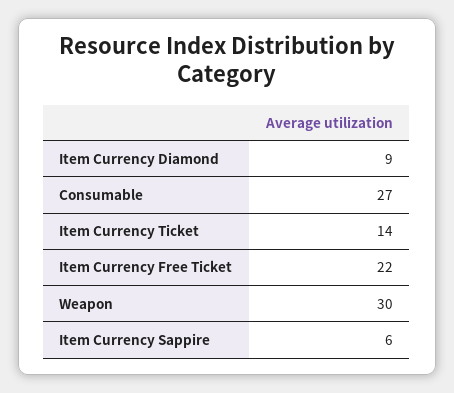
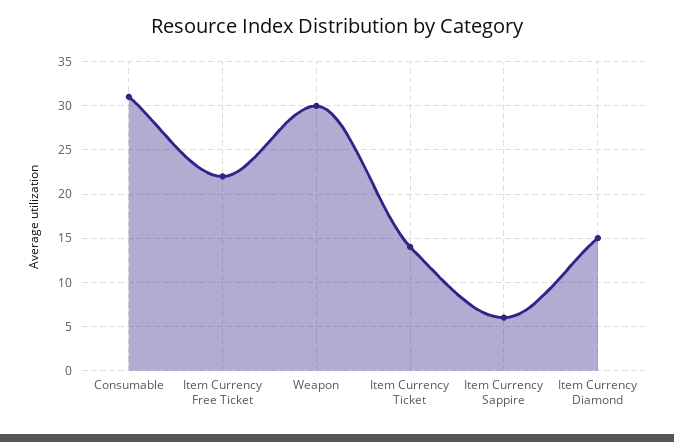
Item Currency Diamond: 9 -> 15
Consumable: 27 -> 31

